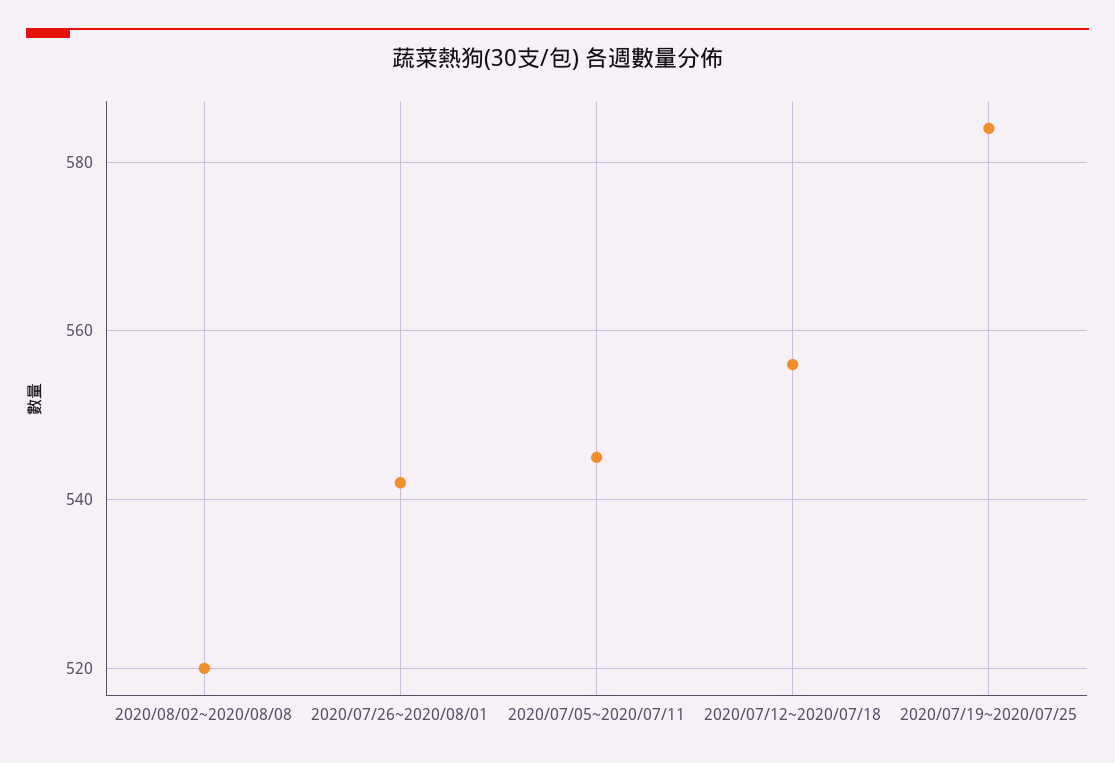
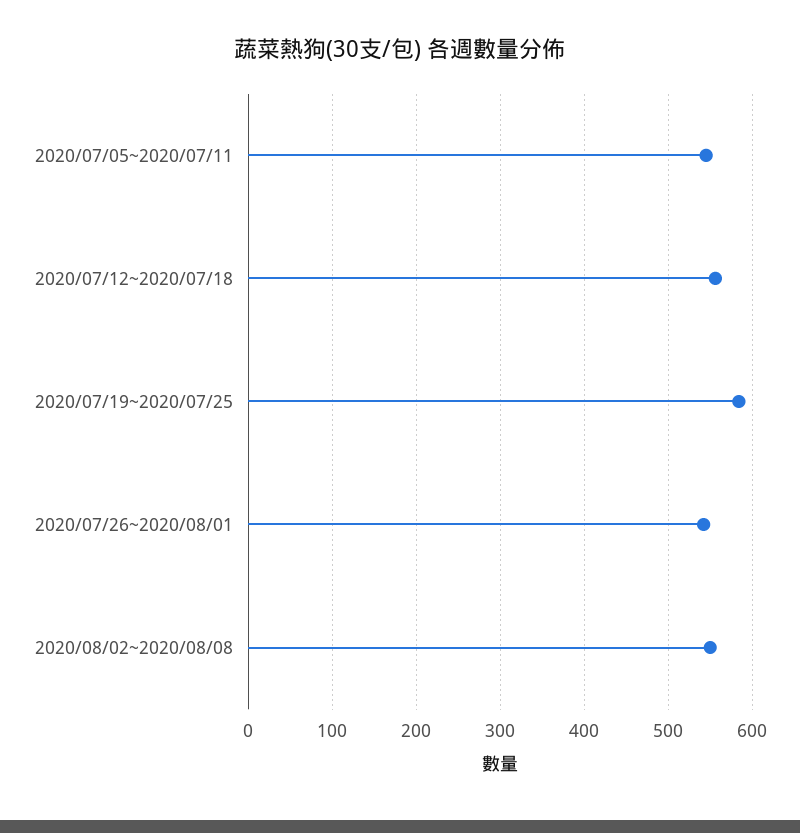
2020/08/02~2020/08/08: 520 -> 550

